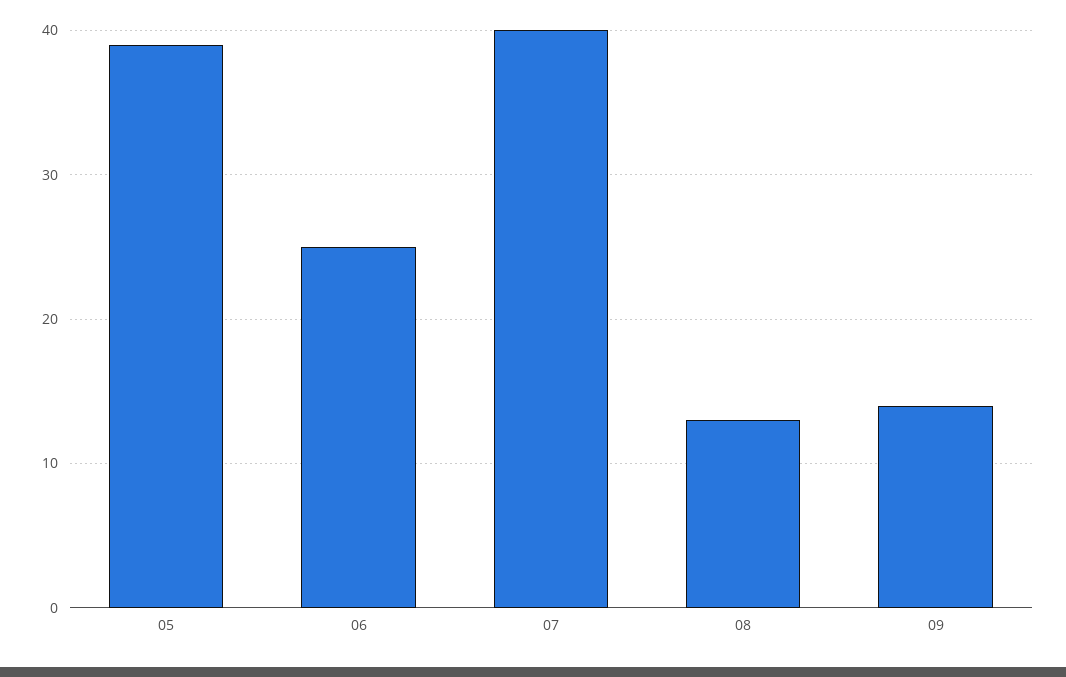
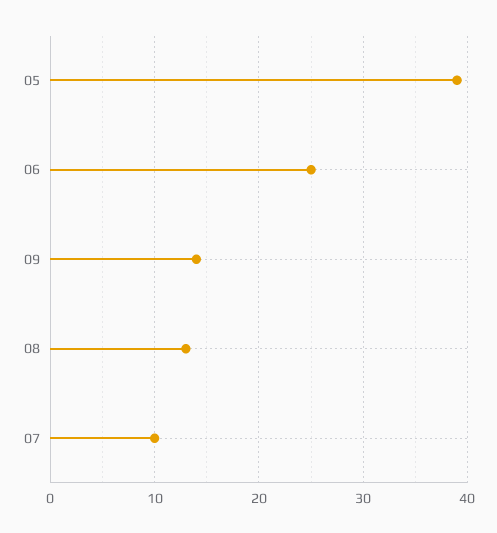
07: 40 -> 10

